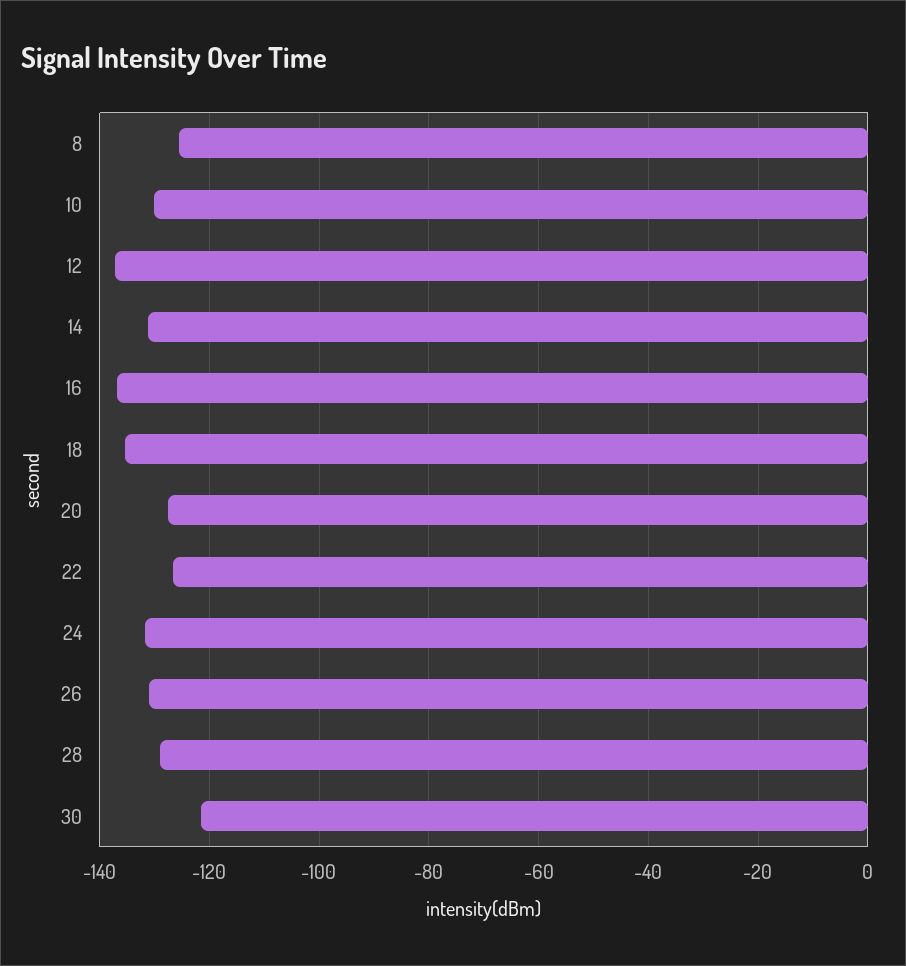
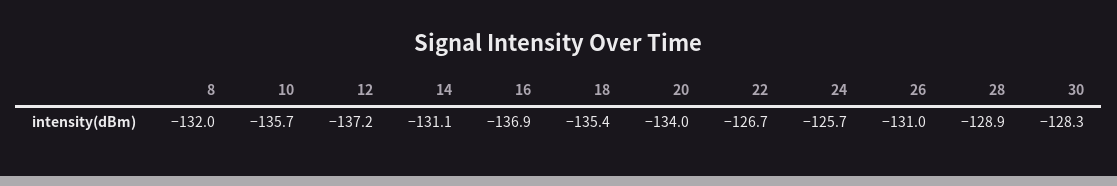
8: -126 -> -132
10: -130 -> -135.7
20: -128 -> -134
24: -132 -> -125.7
30: -122 -> -128.3

